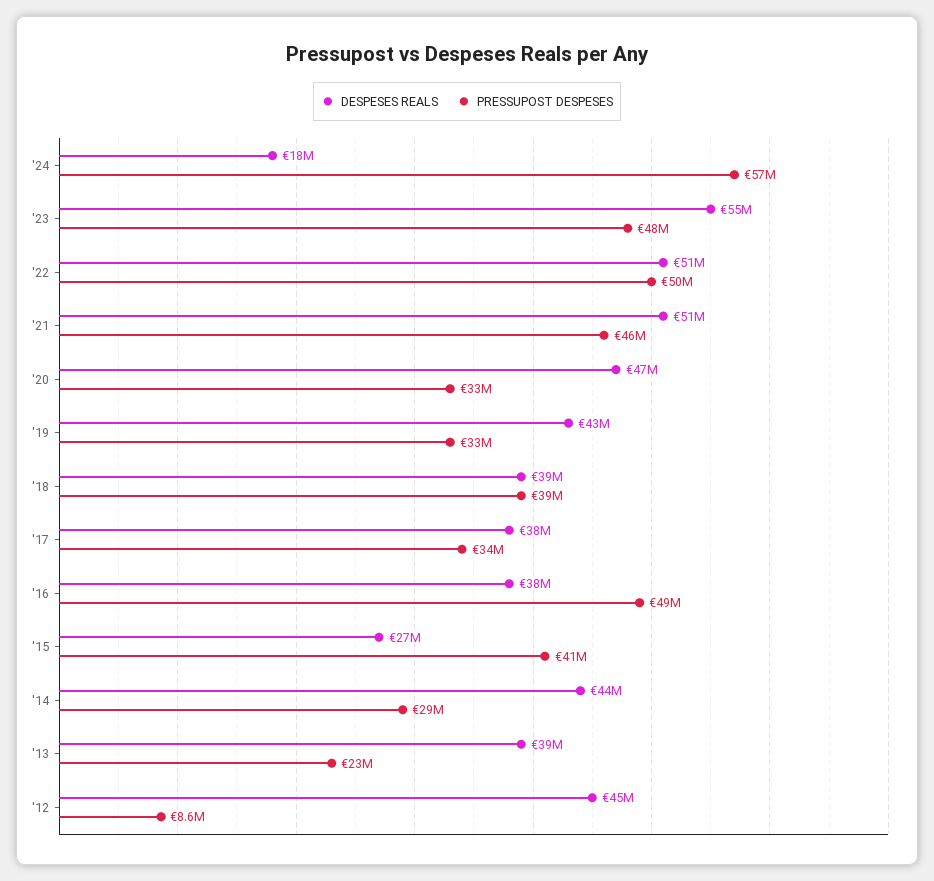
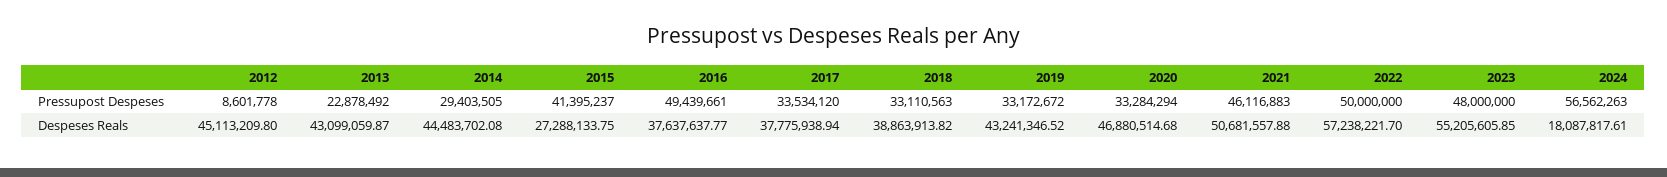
DESPESES REALS, '22: 51000000 -> 57238221.7
PRESSUPOST DESPESES, '18: 39000000 -> 33110563
DESPESES REALS, '13: 39000000 -> 43099059.87

